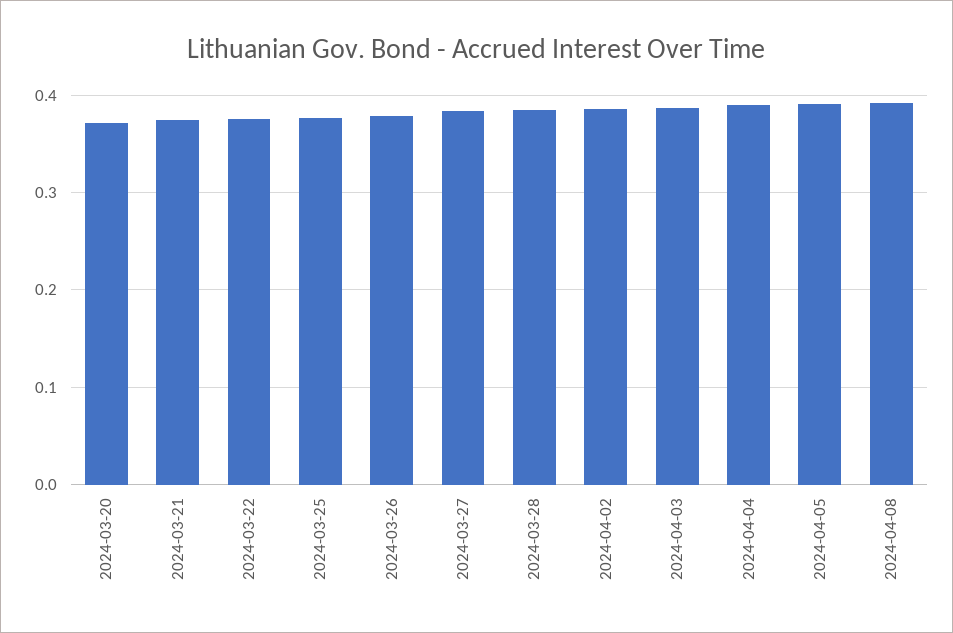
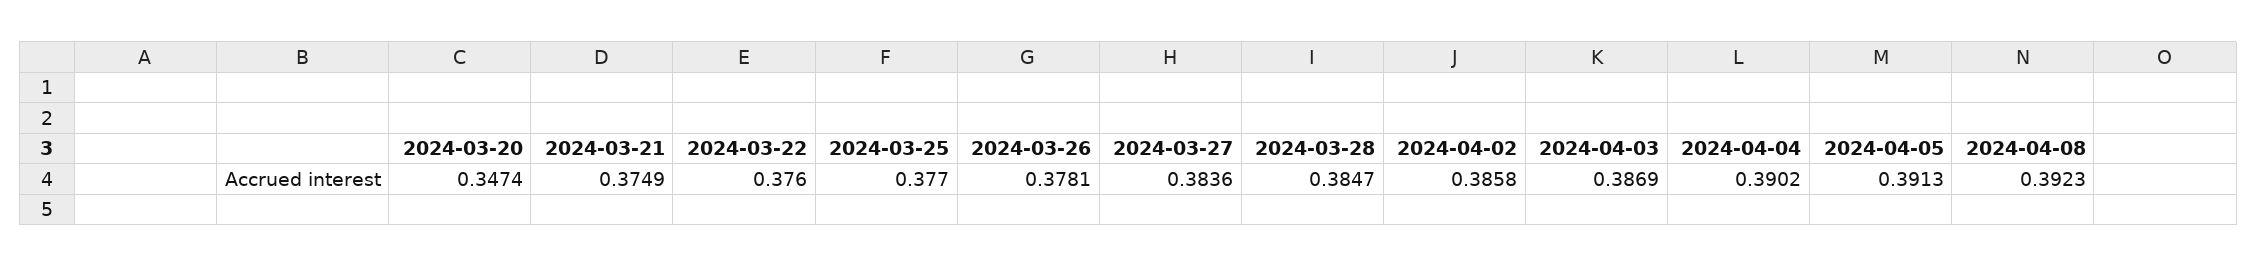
2024-03-20: 0.37 -> 0.3474

